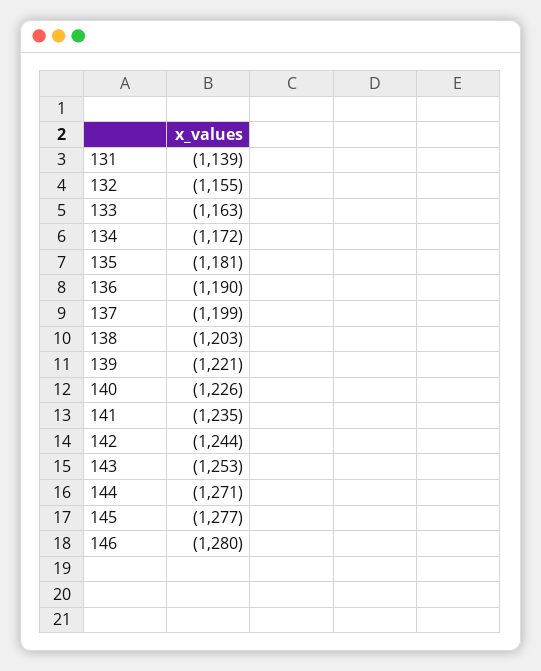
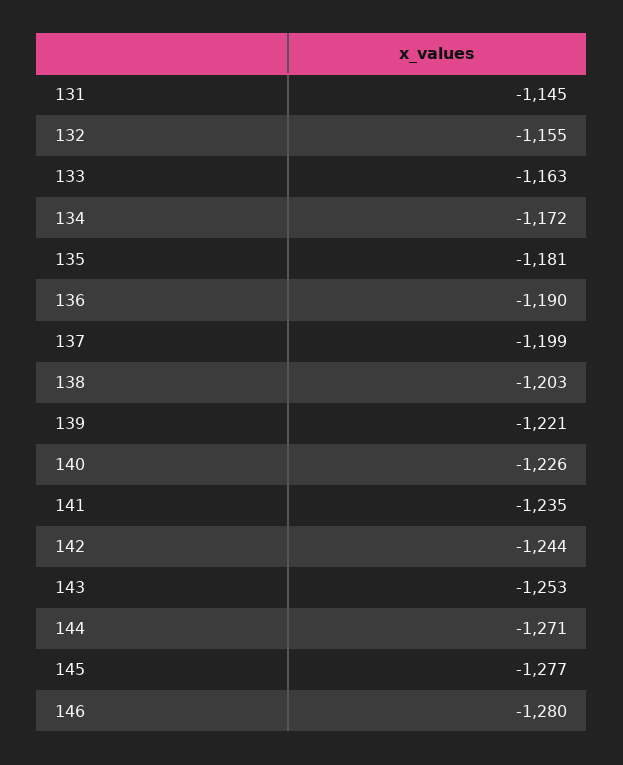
131: -1139 -> -1145

